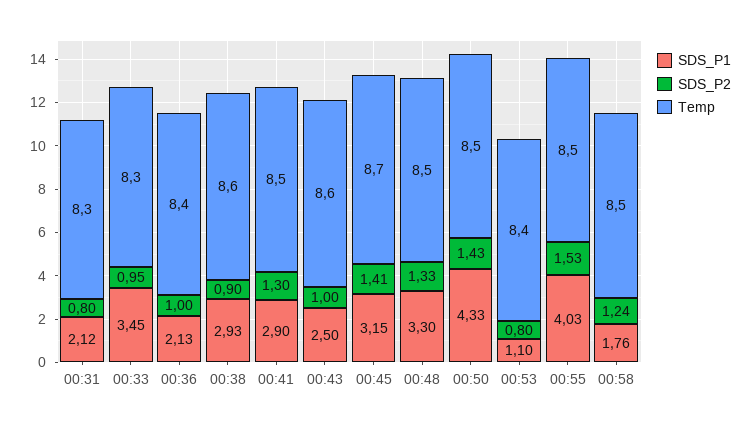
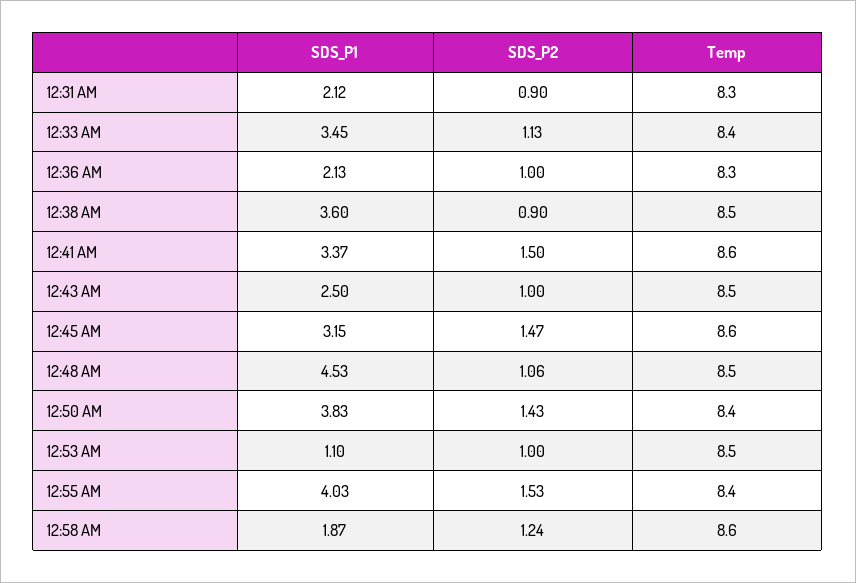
SDS_P2, 00:31: 0.8 -> 0.9
SDS_P2, 00:33: 0.95 -> 1.13
Temp, 00:33: 8.3 -> 8.4
Temp, 00:36: 8.4 -> 8.3
SDS_P1, 00:38: 2.93 -> 3.6
Temp, 00:38: 8.6 -> 8.5
SDS_P1, 00:41: 2.9 -> 3.37
SDS_P2, 00:41: 1.3 -> 1.5
Temp, 00:41: 8.5 -> 8.6
Temp, 00:43: 8.6 -> 8.5
SDS_P2, 00:45: 1.41 -> 1.47
Temp, 00:45: 8.7 -> 8.6
SDS_P1, 00:48: 3.3 -> 4.53
SDS_P2, 00:48: 1.33 -> 1.06
SDS_P1, 00:50: 4.33 -> 3.83
Temp, 00:50: 8.5 -> 8.4
SDS_P2, 00:53: 0.8 -> 1
Temp, 00:53: 8.4 -> 8.5
Temp, 00:55: 8.5 -> 8.4
SDS_P1, 00:58: 1.76 -> 1.87
Temp, 00:58: 8.5 -> 8.6

